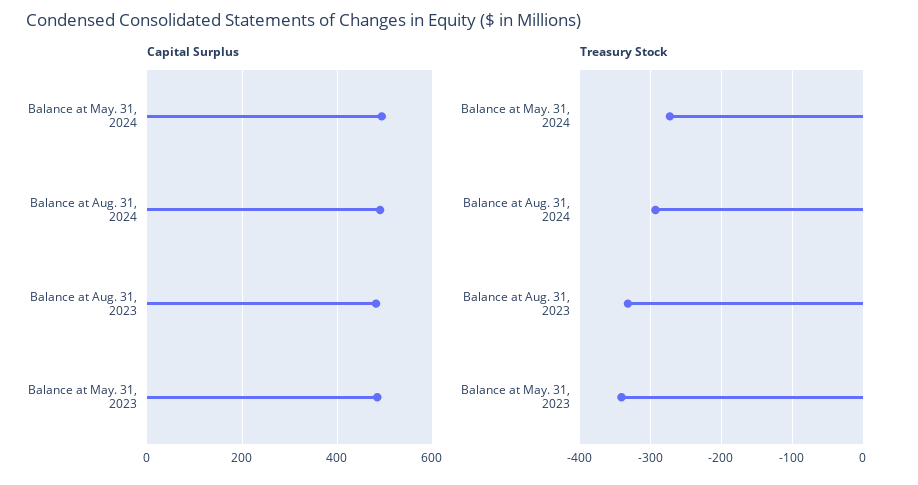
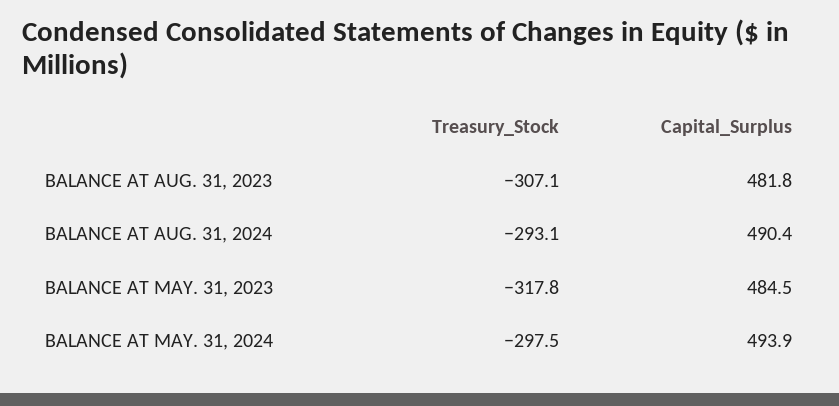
Treasury Stock, Balance at May. 31, 2024: -270 -> -297.5
Treasury Stock, Balance at Aug. 31, 2023: -330 -> -307.1
Treasury Stock, Balance at May. 31, 2023: -340 -> -317.8

